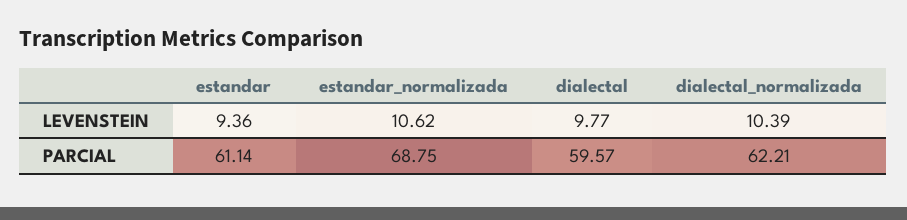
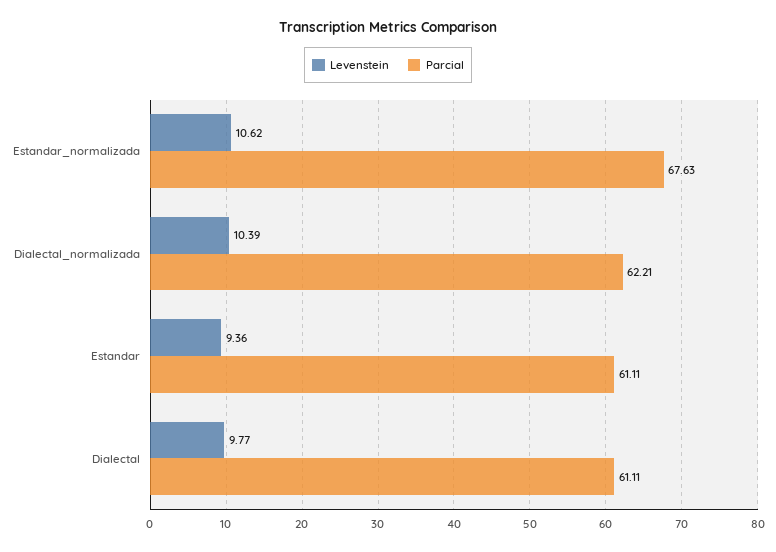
PARCIAL, estandar: 61.14 -> 61.11
PARCIAL, estandar_normalizada: 68.75 -> 67.63
PARCIAL, dialectal: 59.57 -> 61.11

